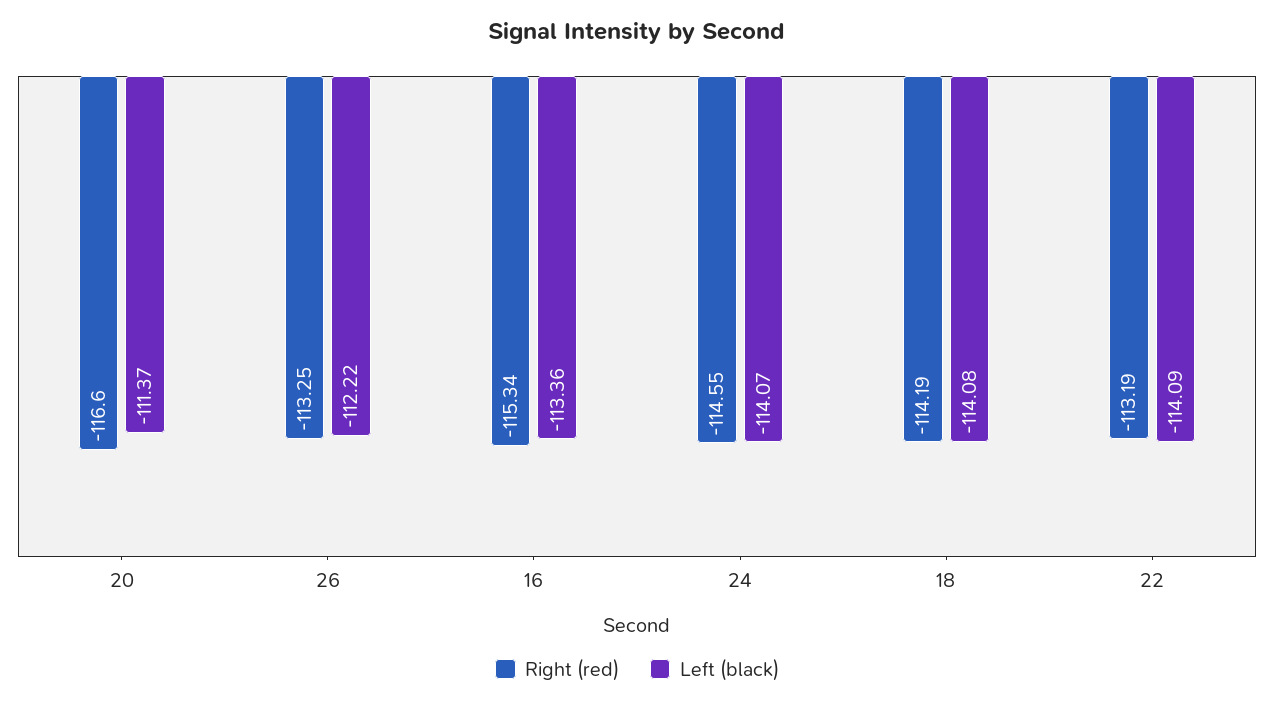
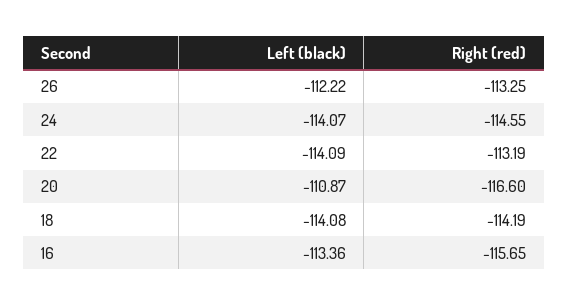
Left (black), 20: -111.37 -> -110.87
Right (red), 16: -115.34 -> -115.65

